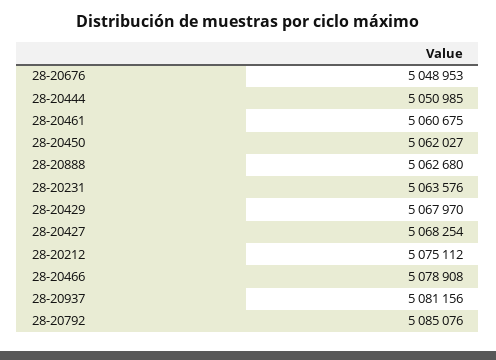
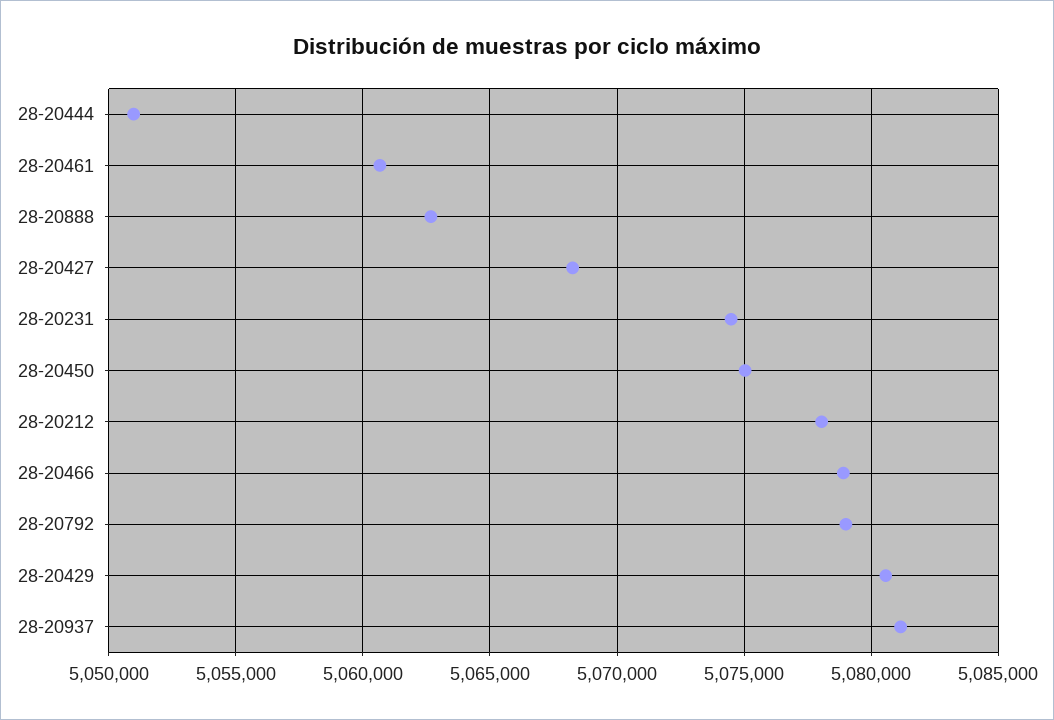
28-20676: 5048953 -> none
28-20450: 5062027 -> 5075000
28-20231: 5063576 -> 5074500
28-20429: 5067970 -> 5080500
28-20212: 5075112 -> 5078000
28-20792: 5085076 -> 5079000

